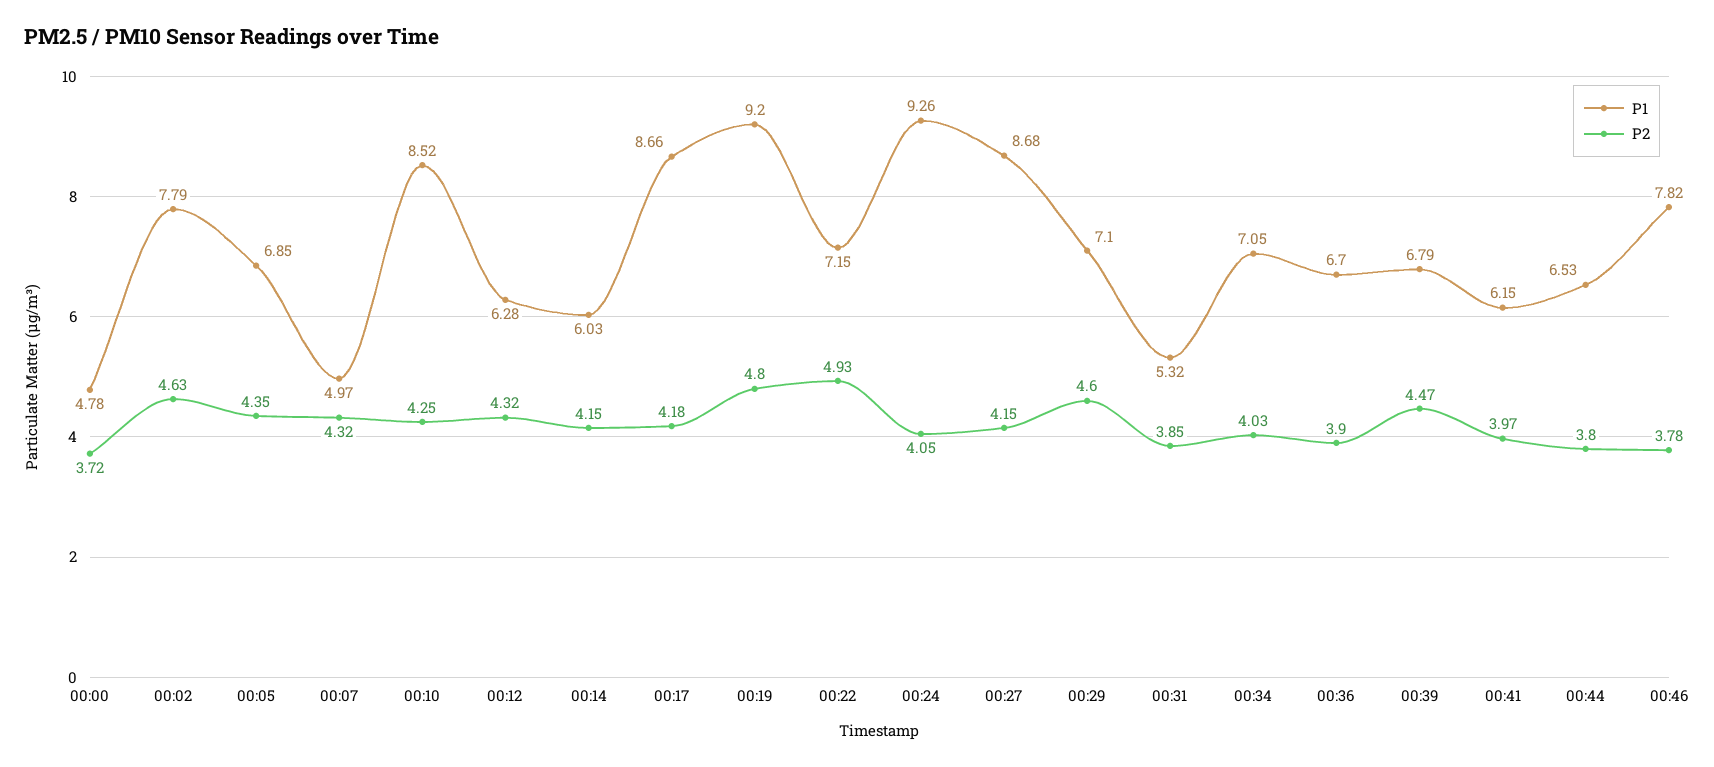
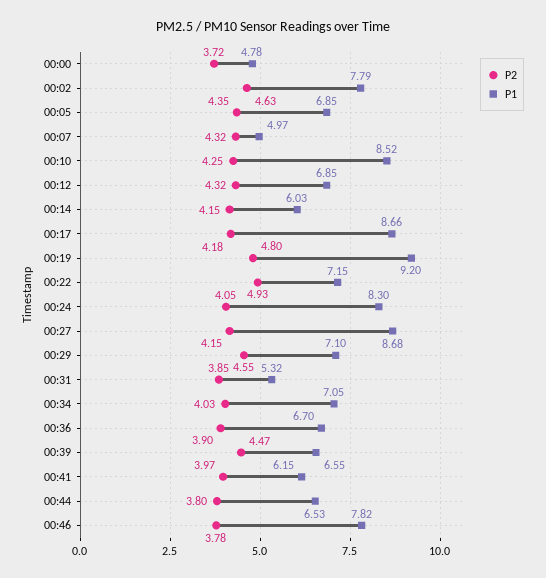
P1, 00:12: 6.28 -> 6.85
P1, 00:24: 9.26 -> 8.3
P2, 00:29: 4.6 -> 4.55
P1, 00:39: 6.79 -> 6.55

